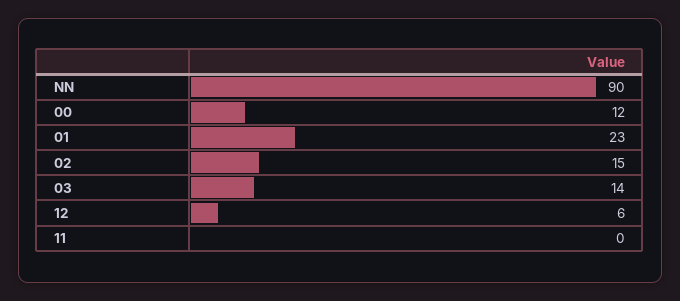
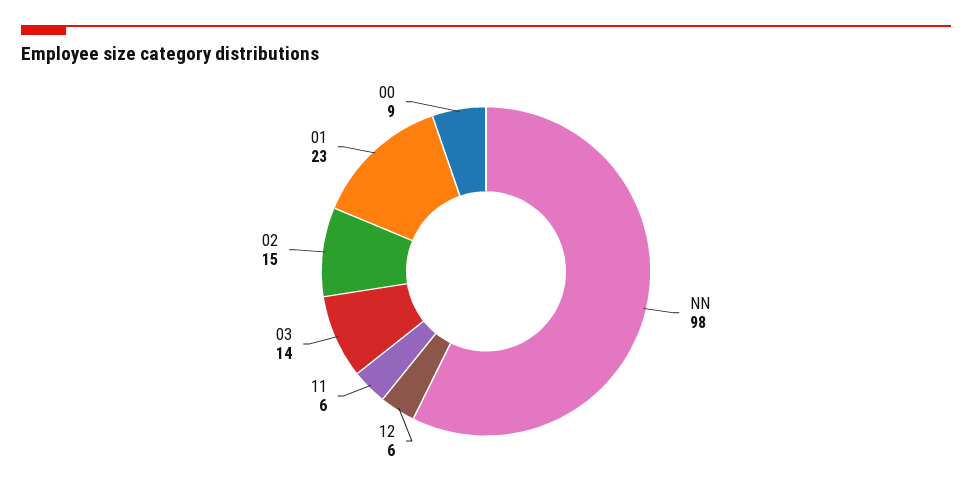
NN: 90 -> 98
00: 12 -> 9
11: 0 -> 6

